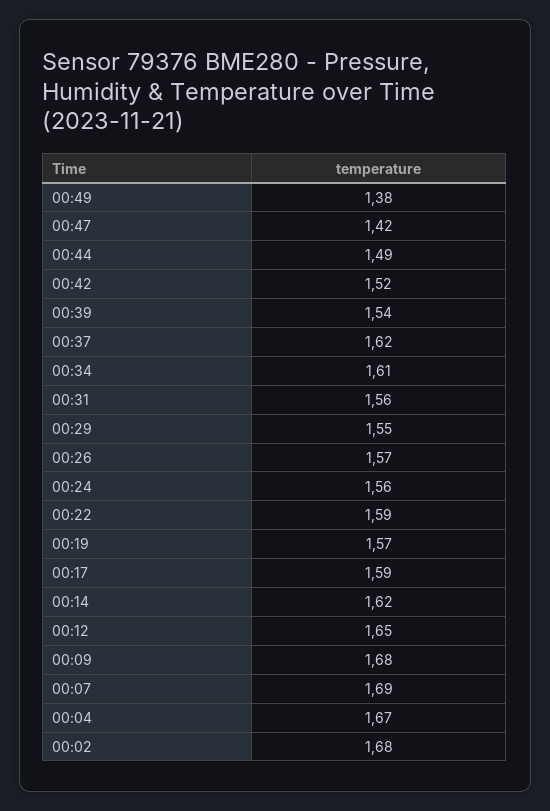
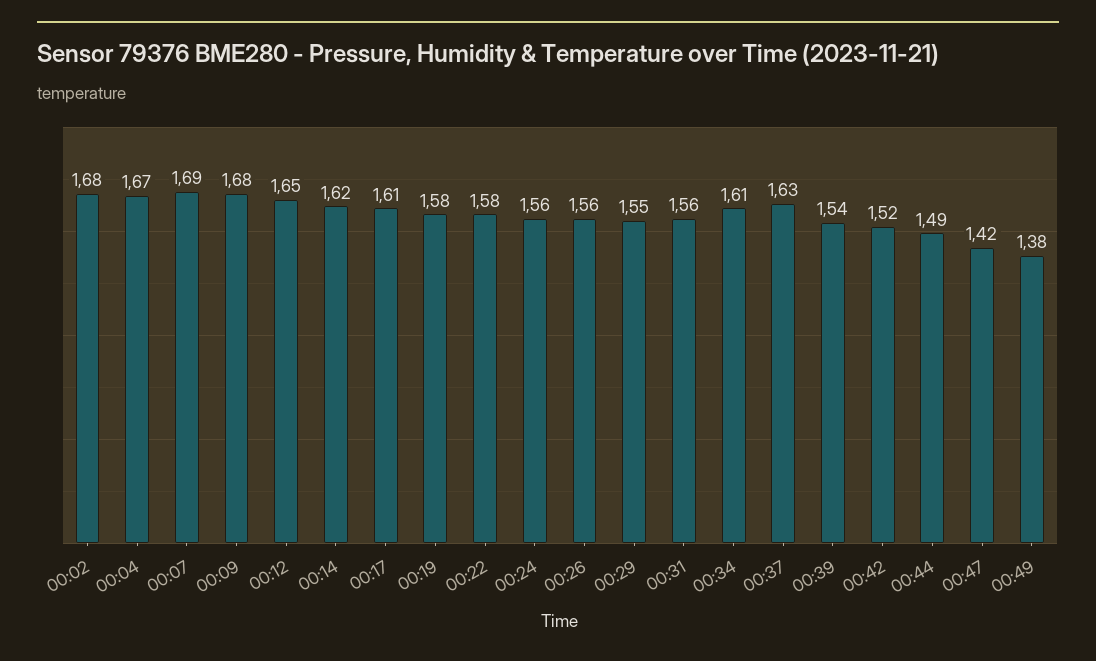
00:37: 1.62 -> 1.63
00:26: 1.57 -> 1.56
00:22: 1.59 -> 1.58
00:19: 1.57 -> 1.58
00:17: 1.59 -> 1.61

